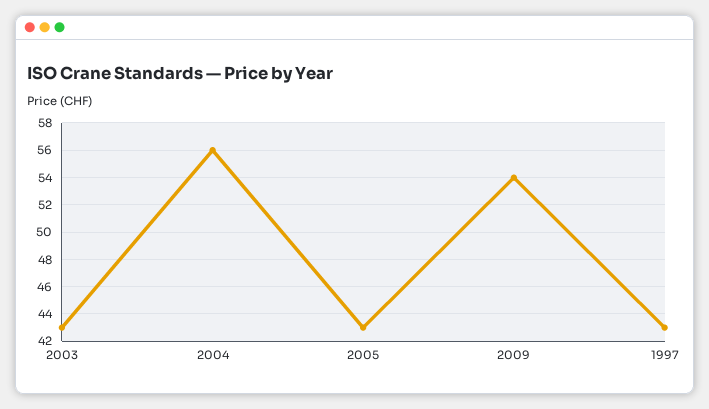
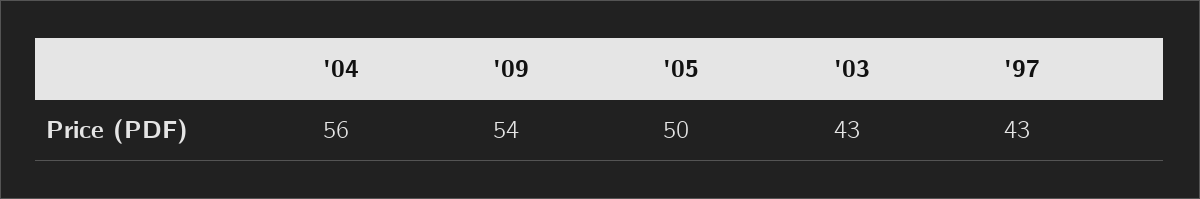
2005: 43 -> 50

